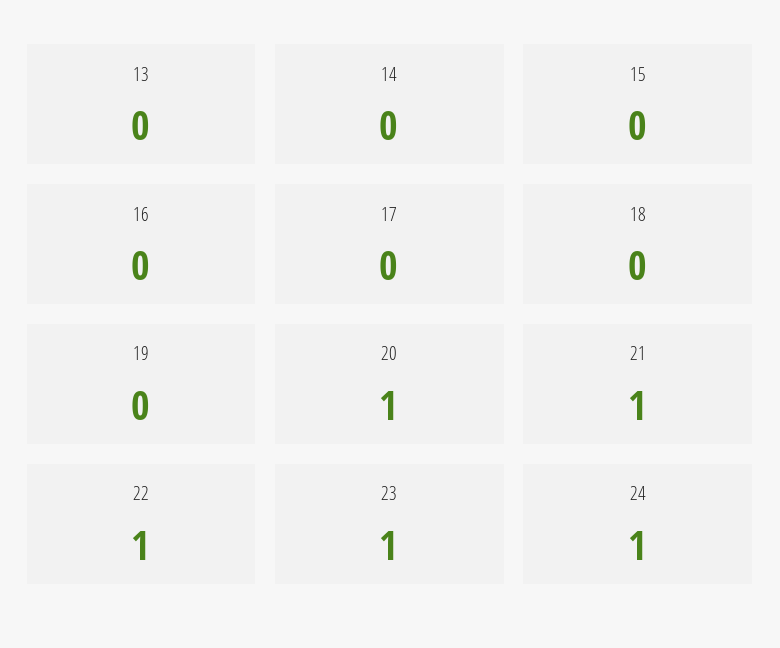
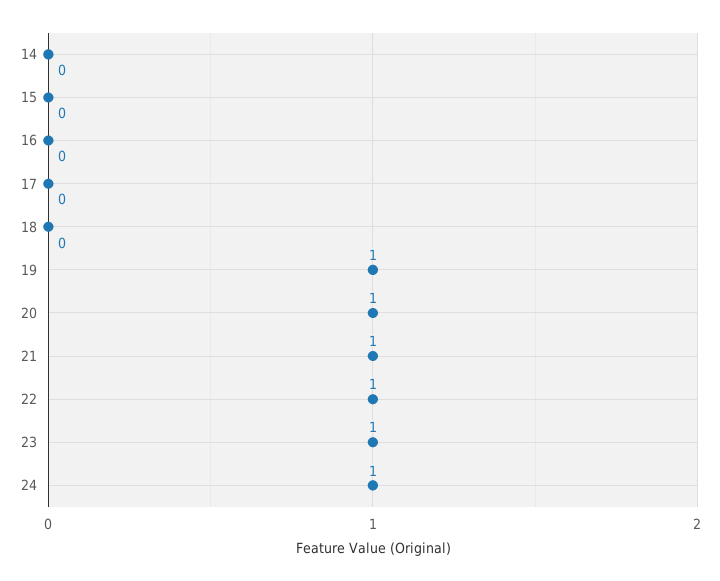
13: 0 -> none
19: 0 -> 1

